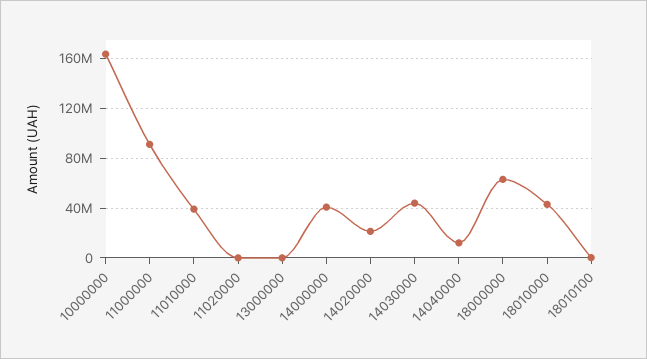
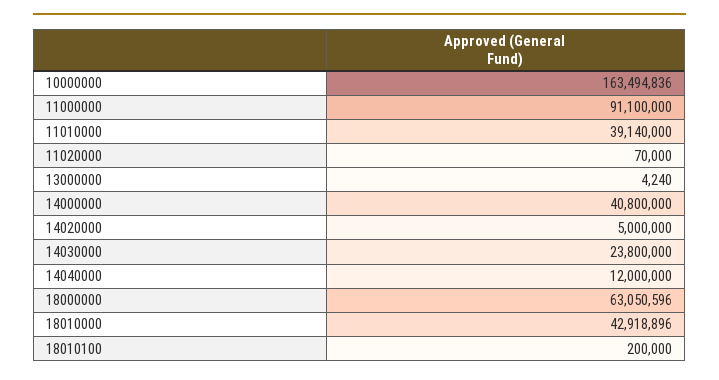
14020000: 20000000 -> 5000000
14030000: 45000000 -> 23800000

